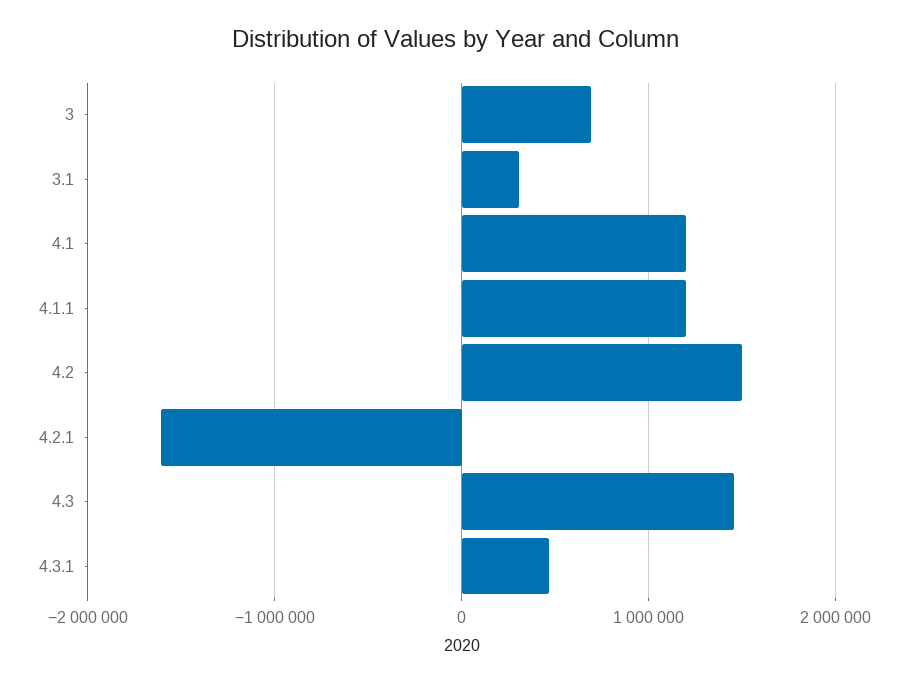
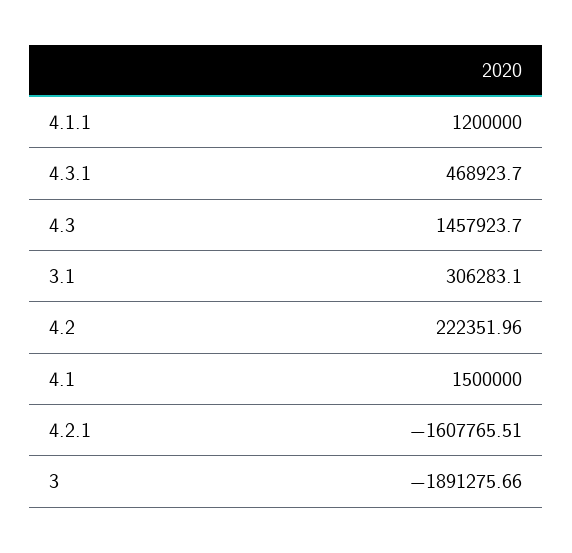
3: 700000 -> -1891275.66
4.1: 1200000 -> 1500000
4.2: 1500000 -> 222351.96

